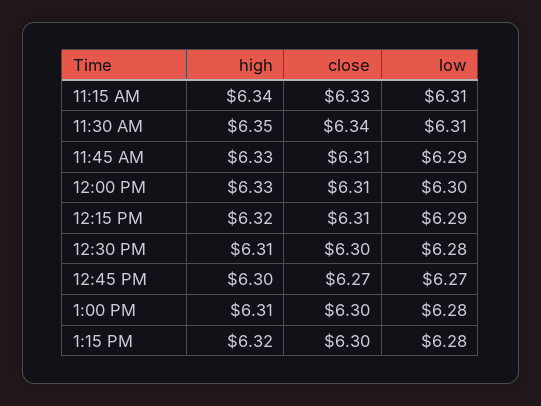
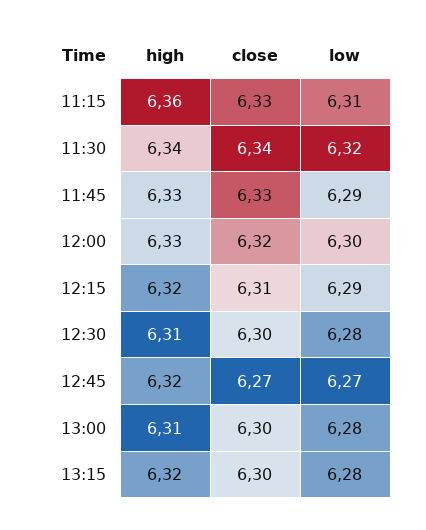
high, 11:15 AM: 6.34 -> 6.36
high, 11:30 AM: 6.35 -> 6.34
low, 11:30 AM: 6.31 -> 6.32
close, 11:45 AM: 6.31 -> 6.33
close, 12:00 PM: 6.31 -> 6.32
high, 12:45 PM: 6.3 -> 6.32

